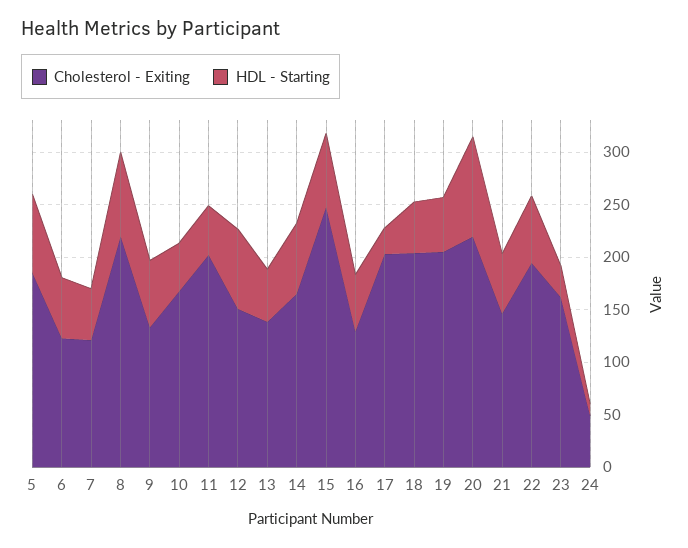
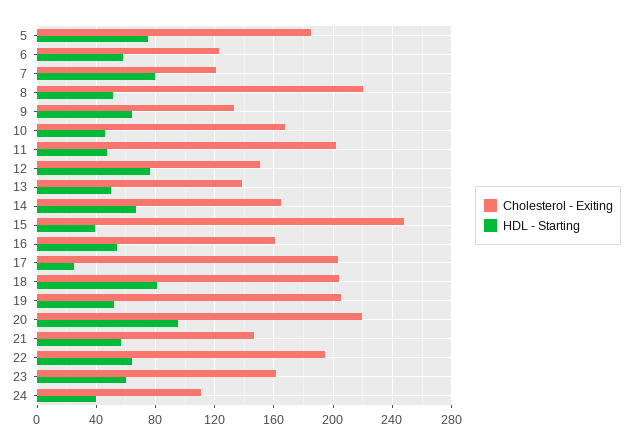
HDL - Starting, 7: 50 -> 80
HDL - Starting, 8: 80 -> 50
HDL - Starting, 15: 70 -> 40
Cholesterol - Exiting, 16: 130 -> 160
HDL - Starting, 18: 50 -> 80
HDL - Starting, 23: 30 -> 60
Cholesterol - Exiting, 24: 50 -> 110
HDL - Starting, 24: 10 -> 40

